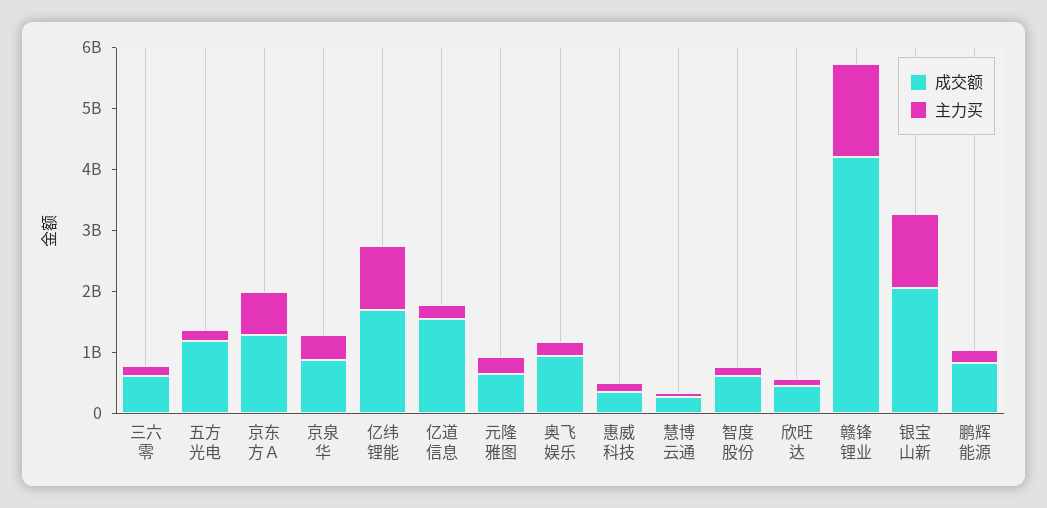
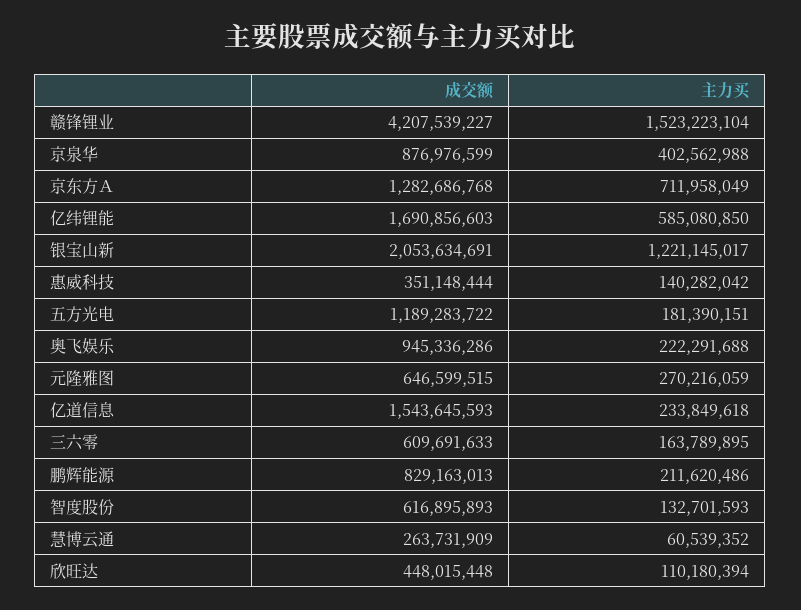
主力买, 亿纬锂能: 1000000000 -> 585080850

